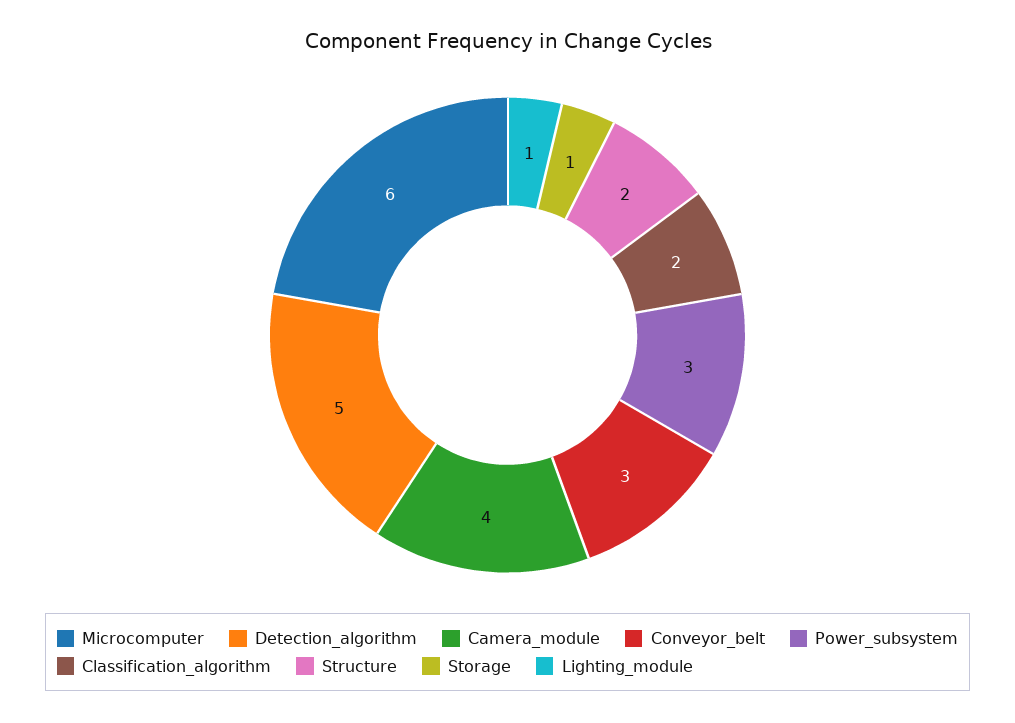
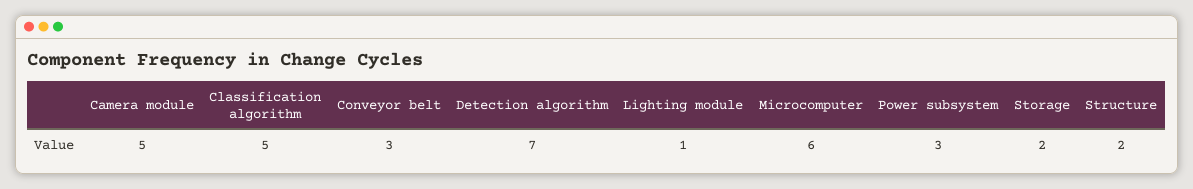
Detection_algorithm: 5 -> 7
Camera_module: 4 -> 5
Classification_algorithm: 2 -> 5
Storage: 1 -> 2

